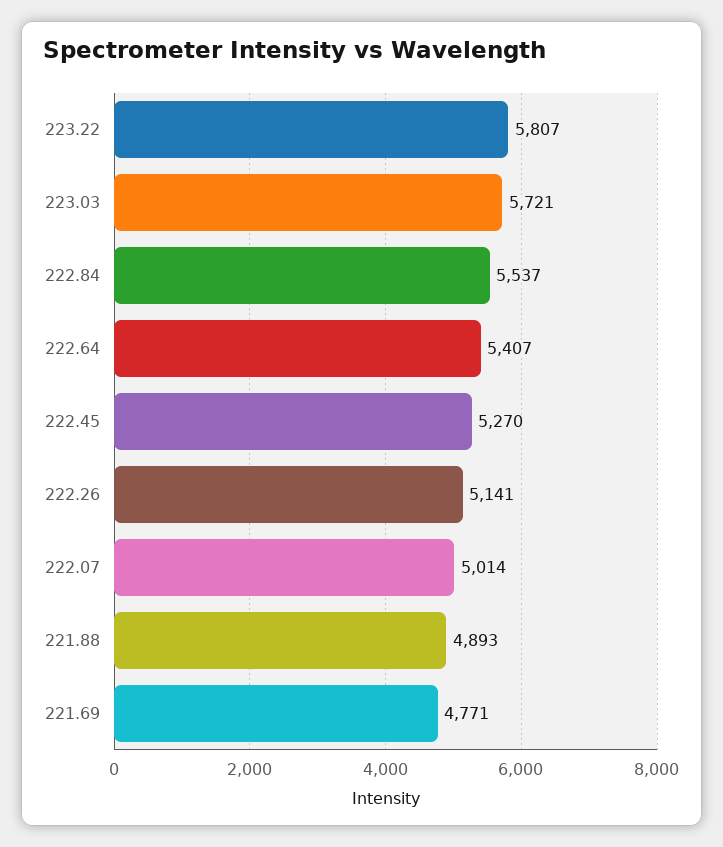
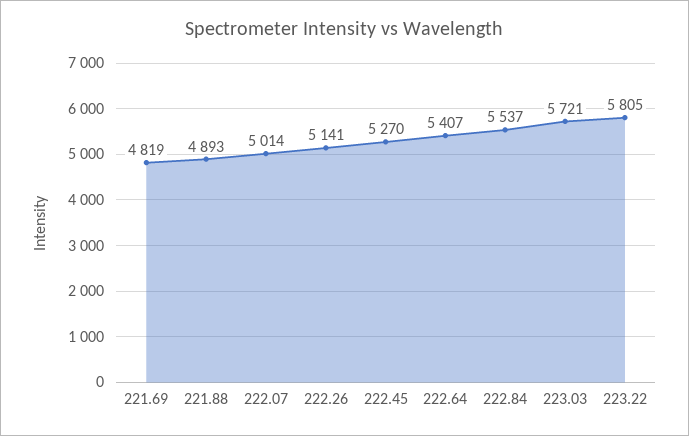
223.22: 5807 -> 5805
221.69: 4771 -> 4819

